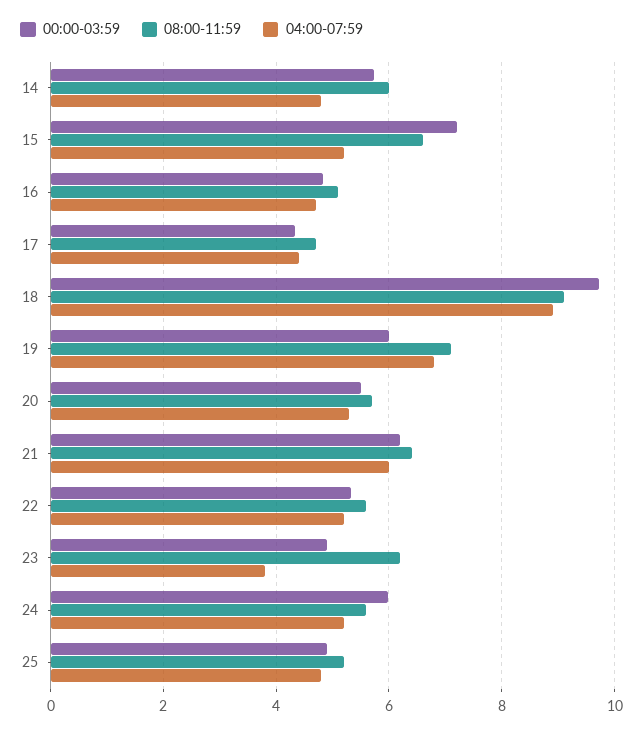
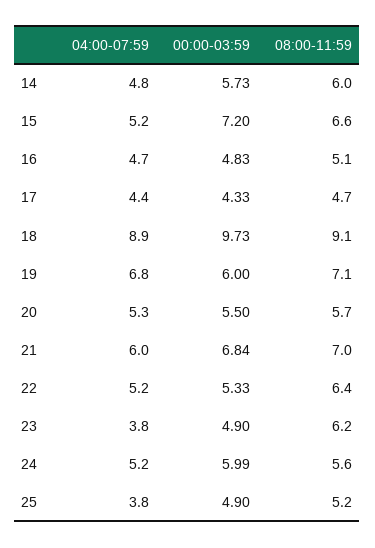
00:00-03:59, 21: 6.2 -> 6.84
08:00-11:59, 21: 6.4 -> 7
08:00-11:59, 22: 5.6 -> 6.4
04:00-07:59, 25: 4.8 -> 3.8

